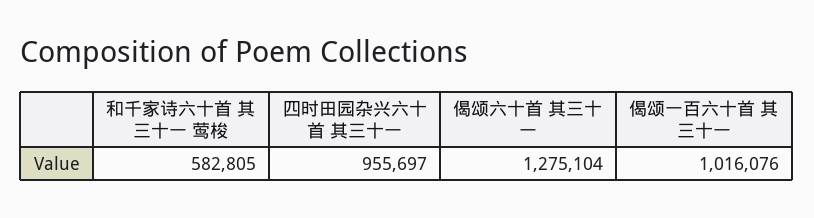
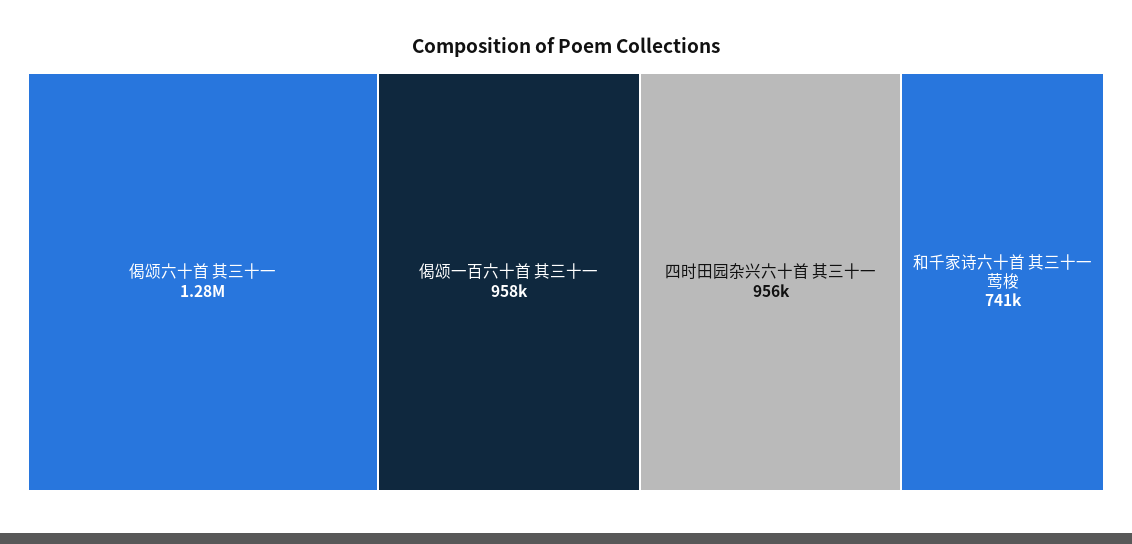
和千家诗六十首 其三十一 莺梭: 582805 -> 741000
偈颂一百六十首 其三十一: 1016076 -> 958000

